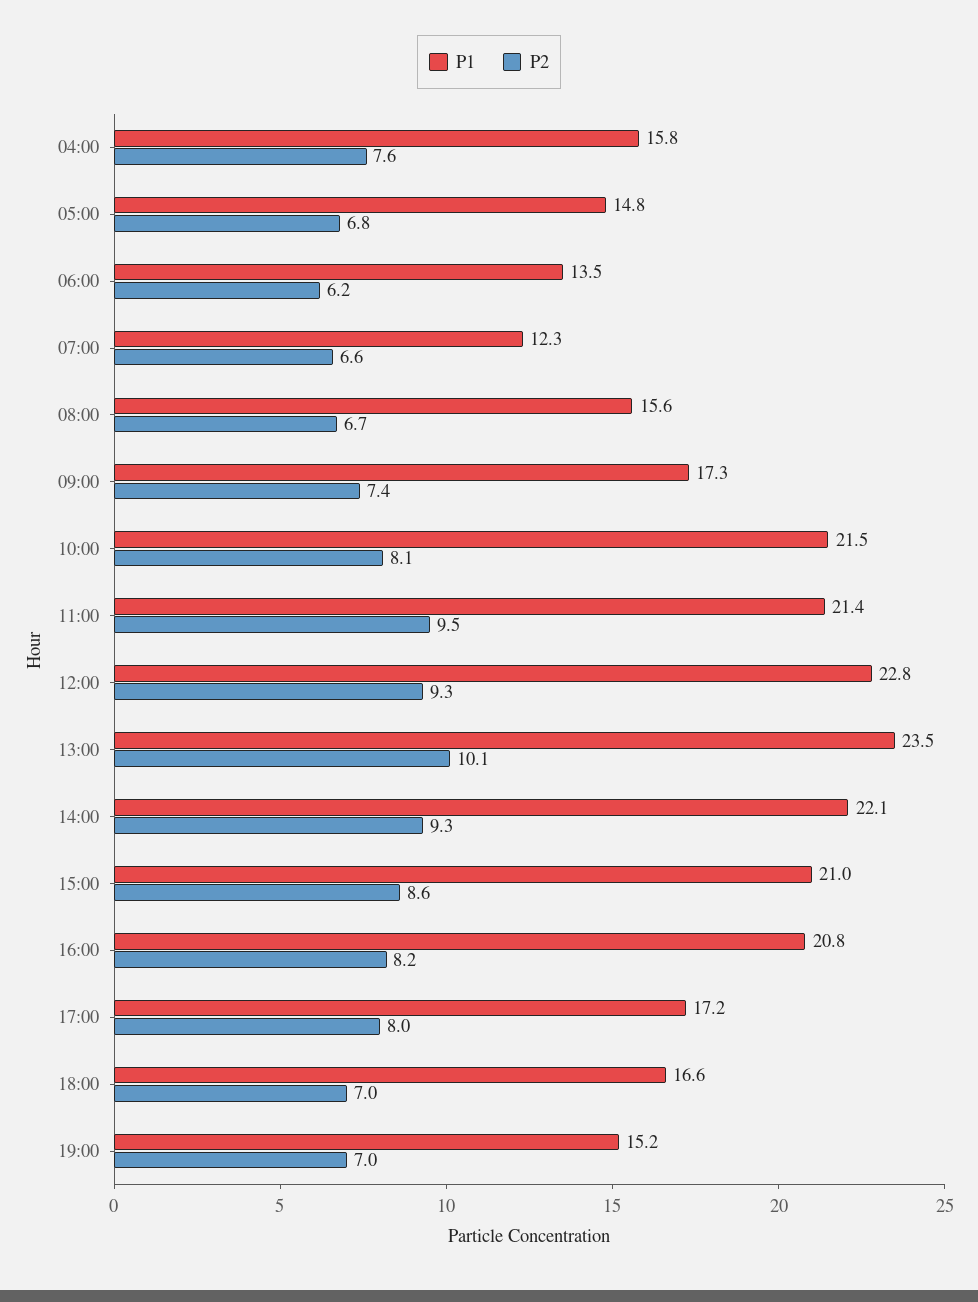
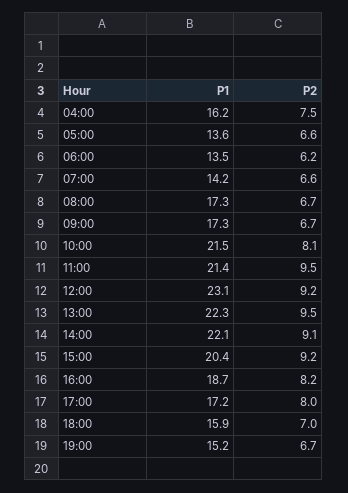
P1, 04:00: 15.8 -> 16.2
P2, 04:00: 7.6 -> 7.5
P1, 05:00: 14.8 -> 13.6
P2, 05:00: 6.8 -> 6.6
P1, 07:00: 12.3 -> 14.2
P1, 08:00: 15.6 -> 17.3
P2, 09:00: 7.4 -> 6.7
P1, 12:00: 22.8 -> 23.1
P2, 12:00: 9.3 -> 9.2
P1, 13:00: 23.5 -> 22.3
P2, 13:00: 10.1 -> 9.5
P2, 14:00: 9.3 -> 9.1
P1, 15:00: 21 -> 20.4
P2, 15:00: 8.6 -> 9.2
P1, 16:00: 20.8 -> 18.7
P1, 18:00: 16.6 -> 15.9
P2, 19:00: 7 -> 6.7

